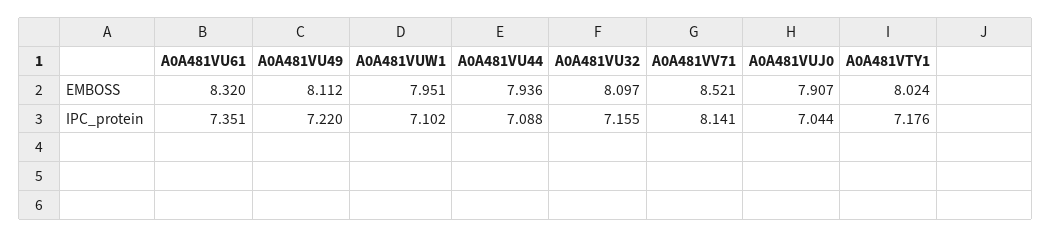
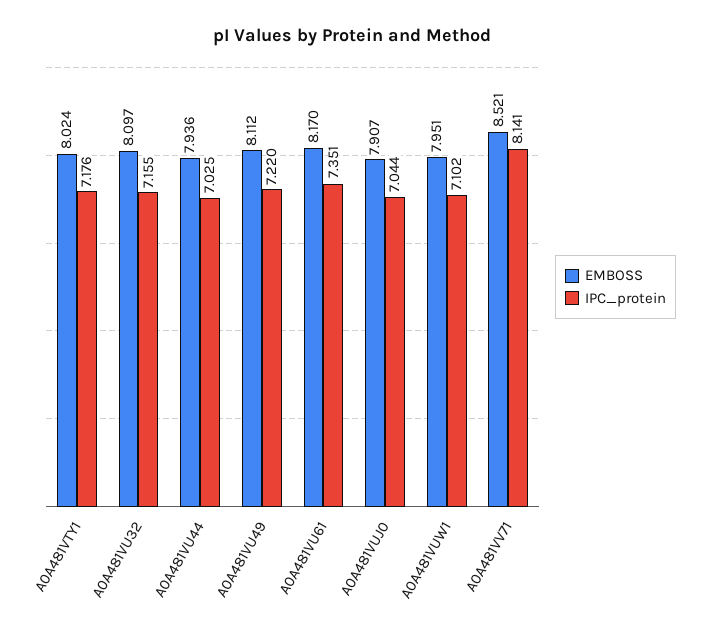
EMBOSS, A0A481VU61: 8.32 -> 8.17
IPC_protein, A0A481VU44: 7.088 -> 7.025

